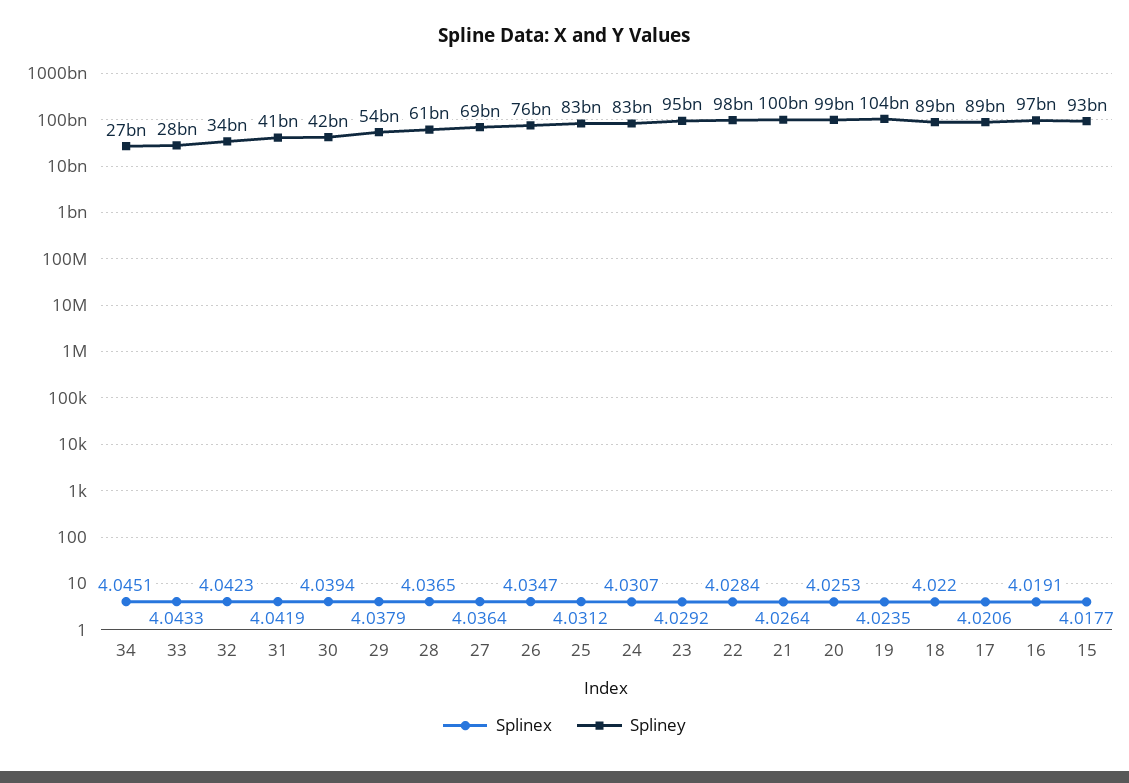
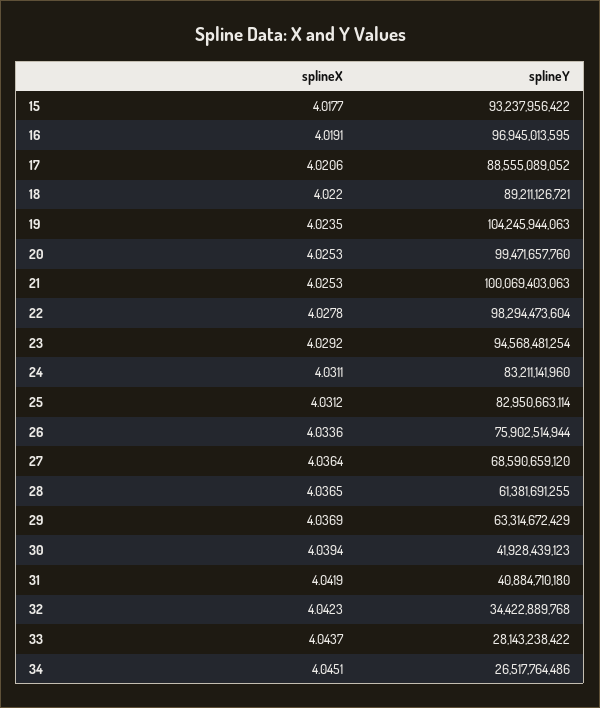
Splinex, 33: 4.0433 -> 4.0437
Splinex, 29: 4.0379 -> 4.0369
Spliney, 29: 54000000000 -> 63314672429
Splinex, 26: 4.0347 -> 4.0336
Splinex, 24: 4.0307 -> 4.0311
Splinex, 22: 4.0284 -> 4.0278
Splinex, 21: 4.0264 -> 4.0253

